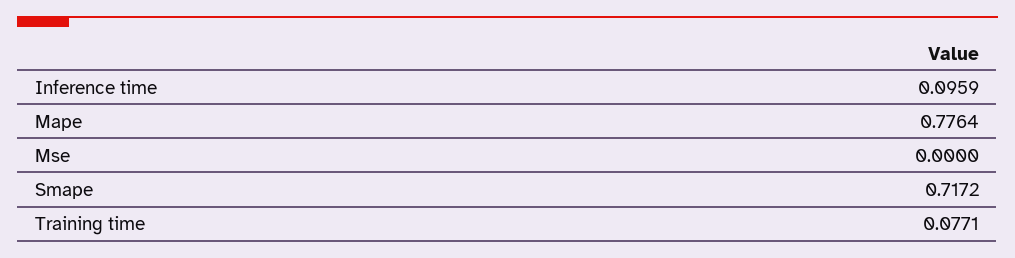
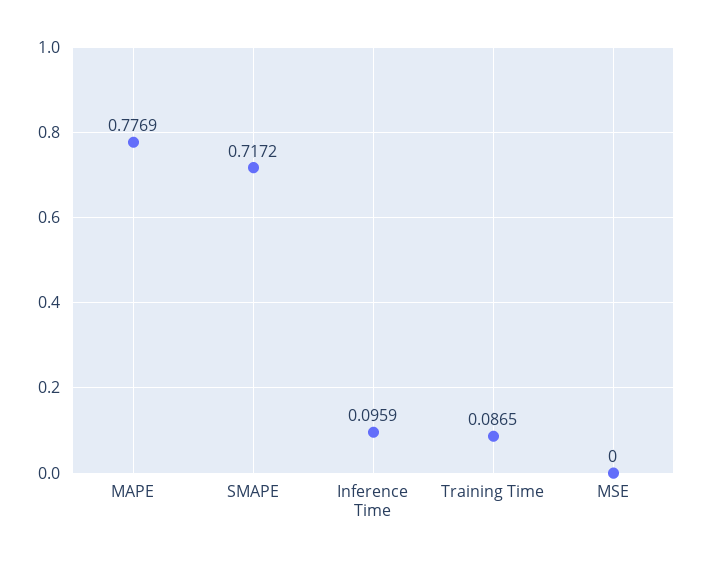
Mape: 0.7764 -> 0.7769
Training time: 0.0771 -> 0.0865

